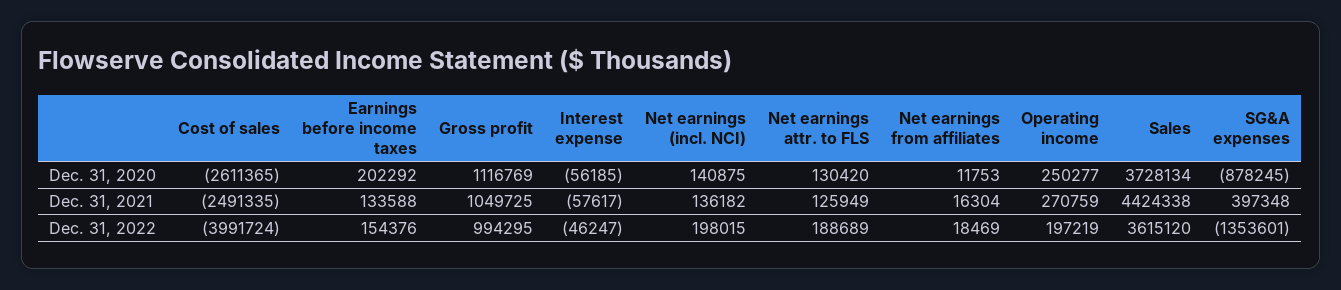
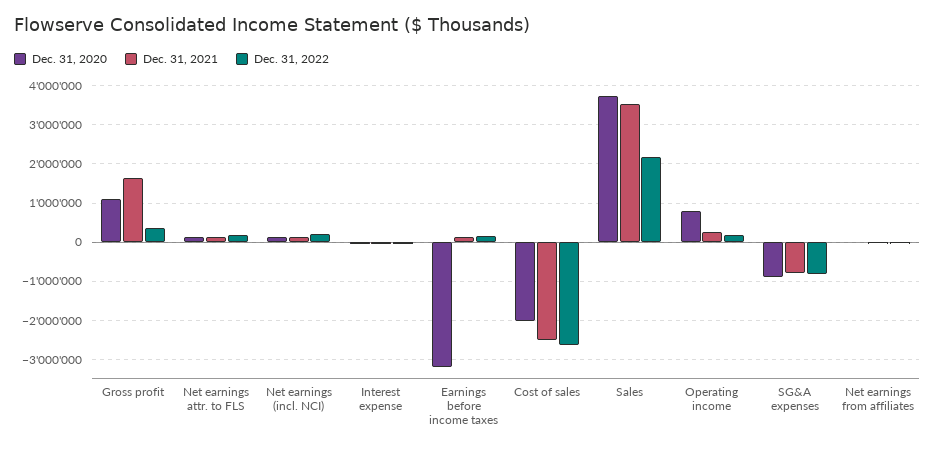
Dec. 31, 2020, Cost of sales: -2611365 -> -2000000
Dec. 31, 2020, Earnings before income taxes: 202292 -> -3200000
Dec. 31, 2020, Operating income: 250277 -> 800000
Dec. 31, 2021, Gross profit: 1049725 -> 1600000
Dec. 31, 2021, Sales: 4424338 -> 3600000
Dec. 31, 2021, SG&A expenses: 397348 -> -800000
Dec. 31, 2022, Cost of sales: -3991724 -> -2600000
Dec. 31, 2022, Gross profit: 994295 -> 400000
Dec. 31, 2022, Sales: 3615120 -> 2200000
Dec. 31, 2022, SG&A expenses: -1353601 -> -800000

